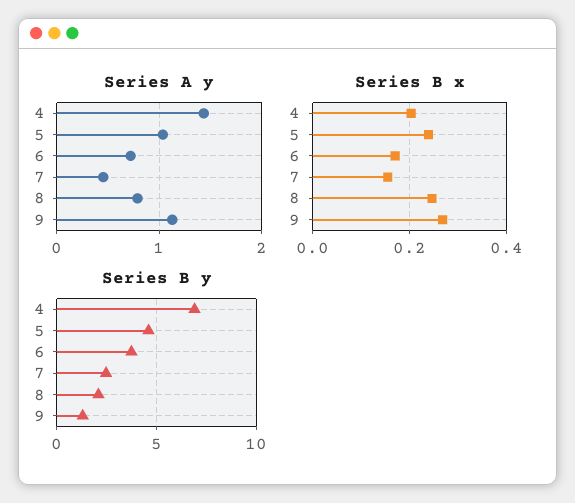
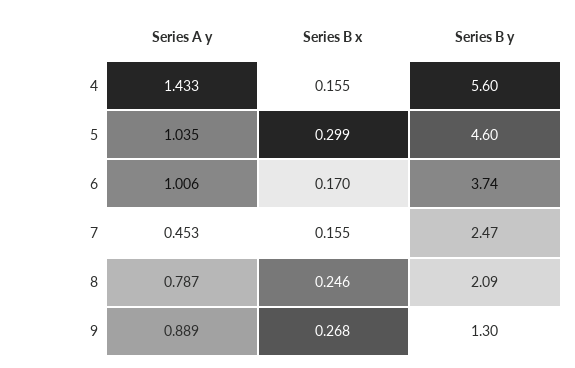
Series A y, 6: 0.7 -> 1.006
Series A y, 9: 1.1 -> 0.889
Series B x, 4: 0.2 -> 0.155
Series B x, 5: 0.24 -> 0.299
Series B y, 4: 7 -> 5.6

